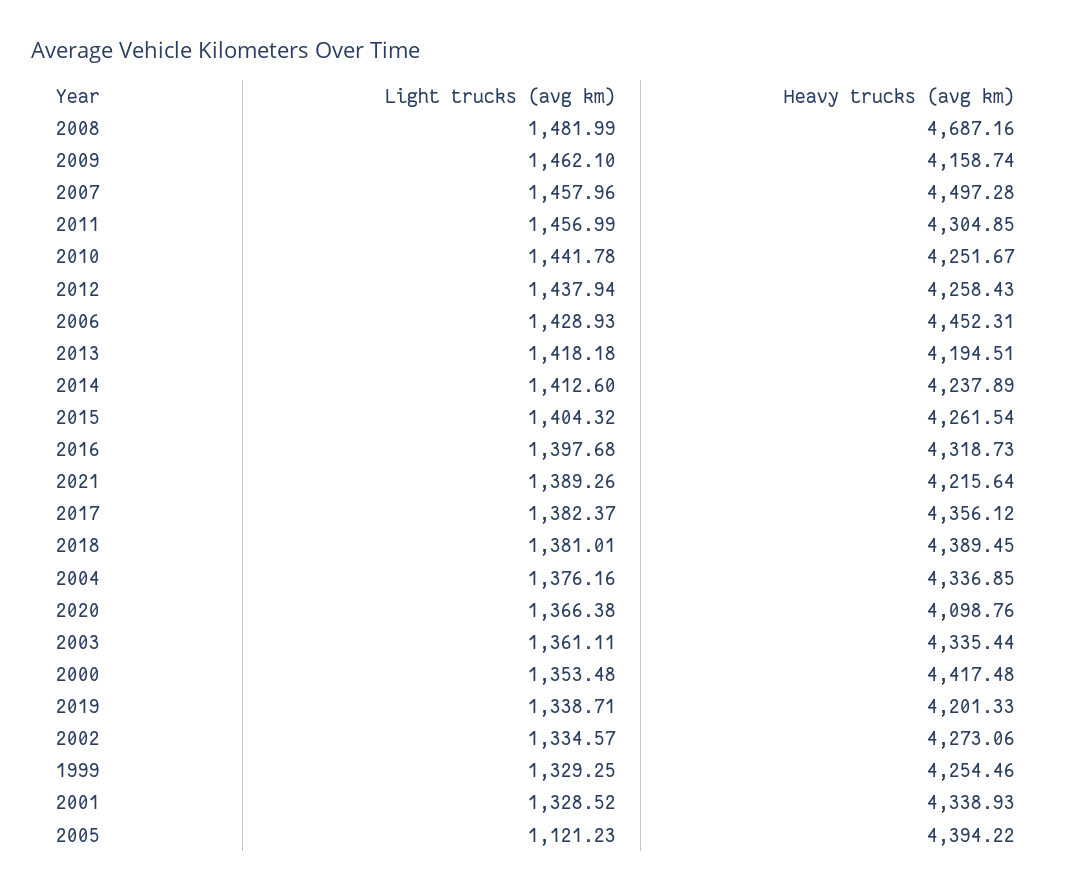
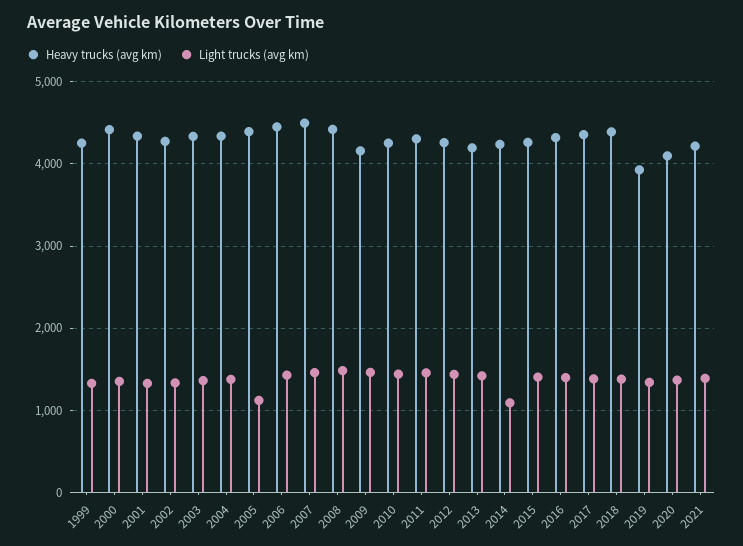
Heavy trucks (avg km), 2008: 4687.16 -> 4400
Light trucks (avg km), 2014: 1412.6 -> 1100
Heavy trucks (avg km), 2019: 4201.33 -> 3900

